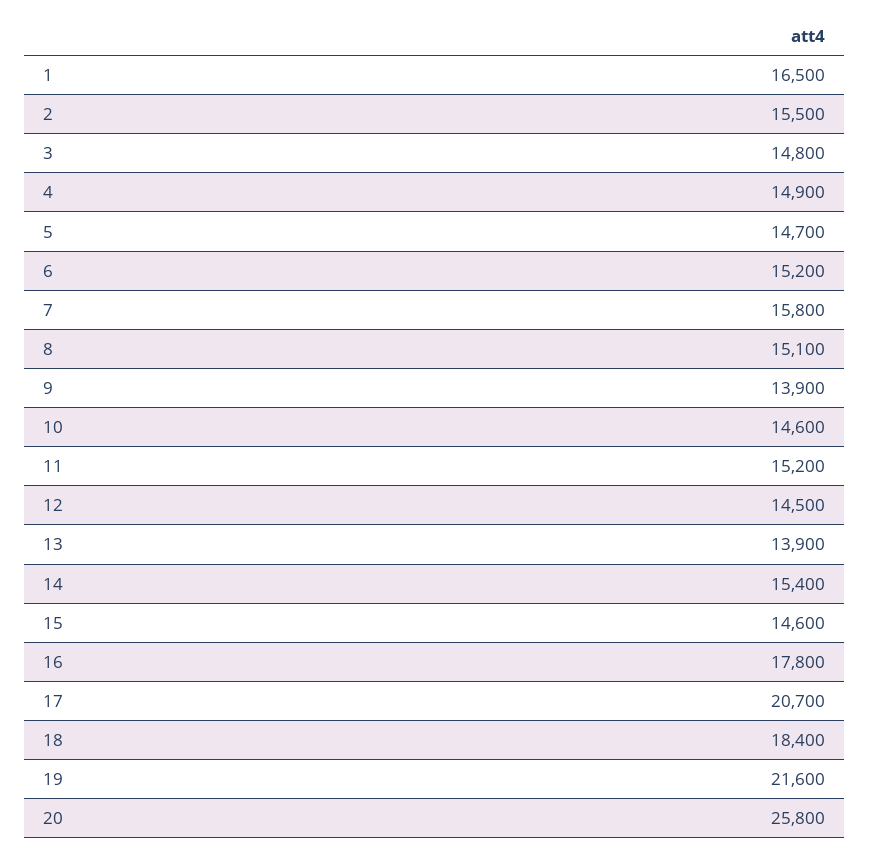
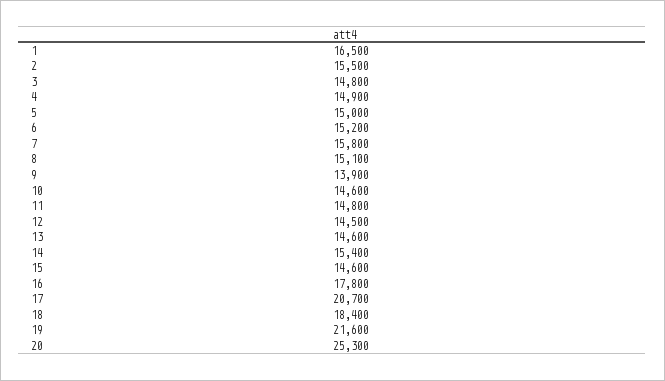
5: 14700 -> 15000
11: 15200 -> 14800
13: 13900 -> 14600
20: 25800 -> 25300

